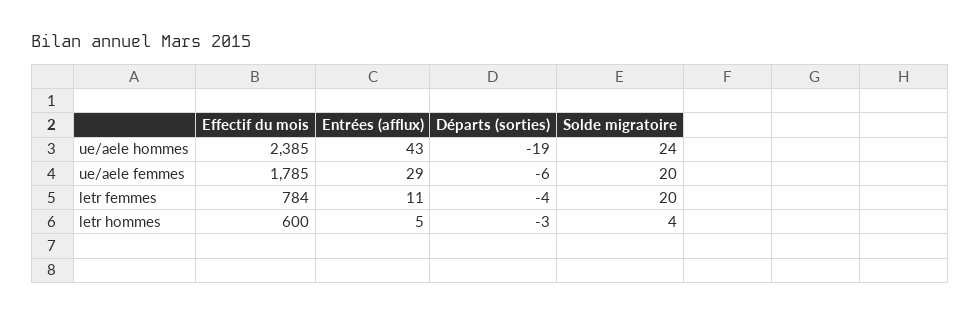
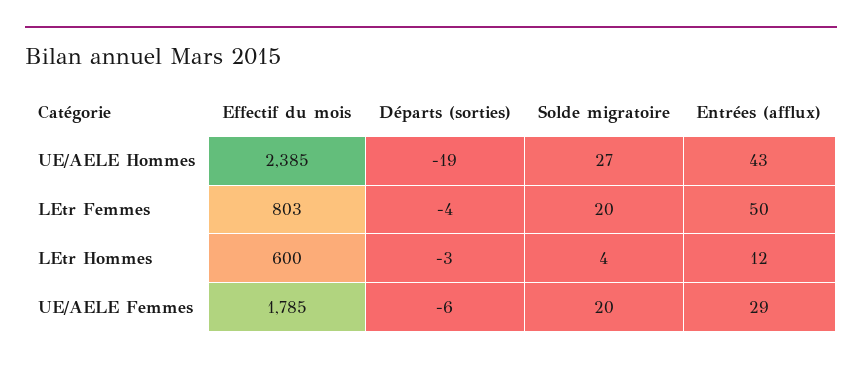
Solde migratoire, ue/aele hommes: 24 -> 27
Effectif du mois, letr femmes: 784 -> 803
Entrées (afflux), letr femmes: 11 -> 50
Entrées (afflux), letr hommes: 5 -> 12

